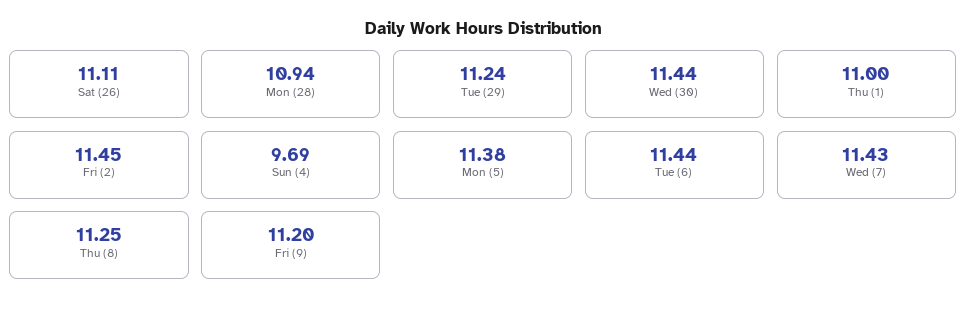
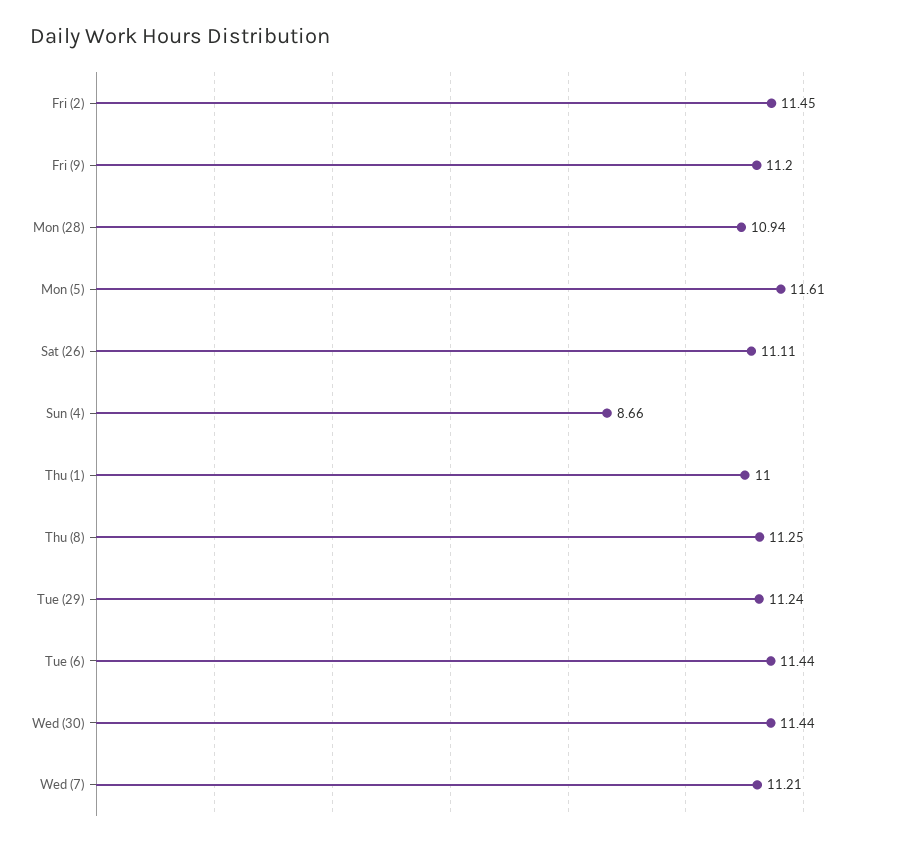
Sun (4): 9.69 -> 8.66
Mon (5): 11.38 -> 11.61
Wed (7): 11.43 -> 11.21

